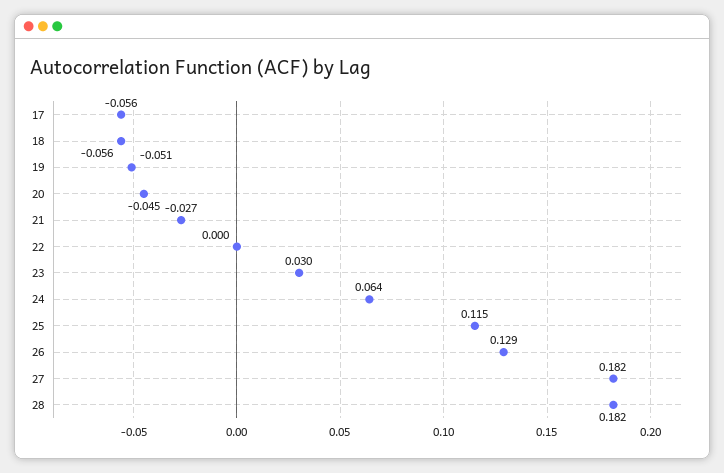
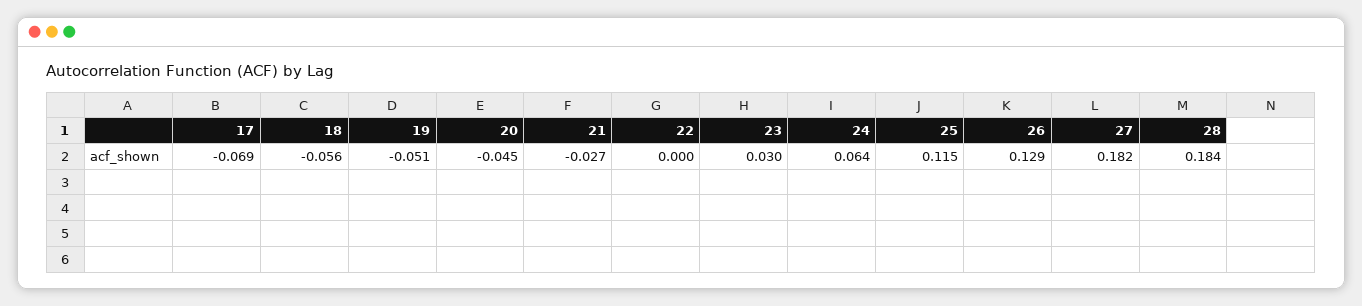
17: -0.056 -> -0.069
28: 0.182 -> 0.184

